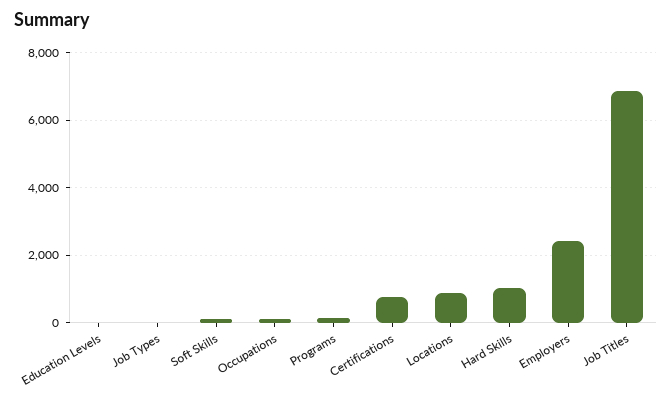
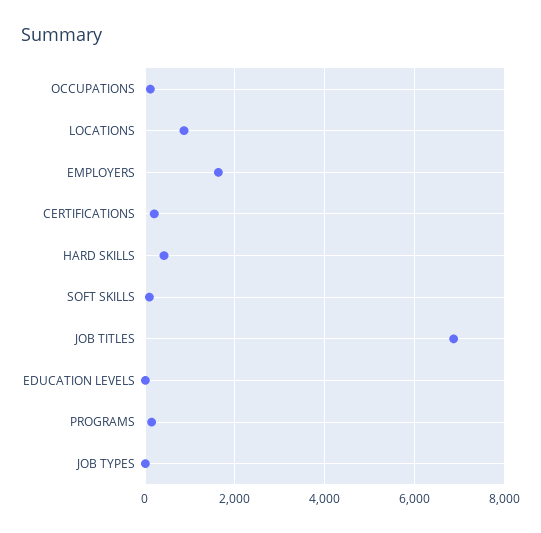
Certifications: 800 -> 200
Hard Skills: 1000 -> 400
Employers: 2400 -> 1600

